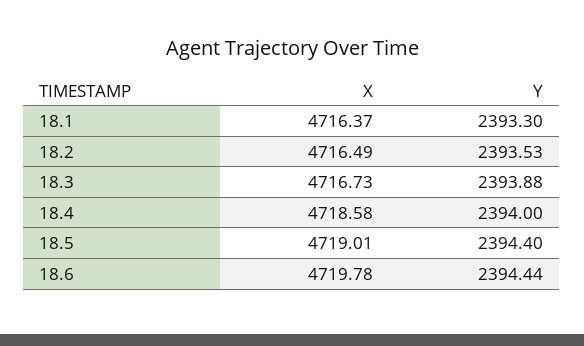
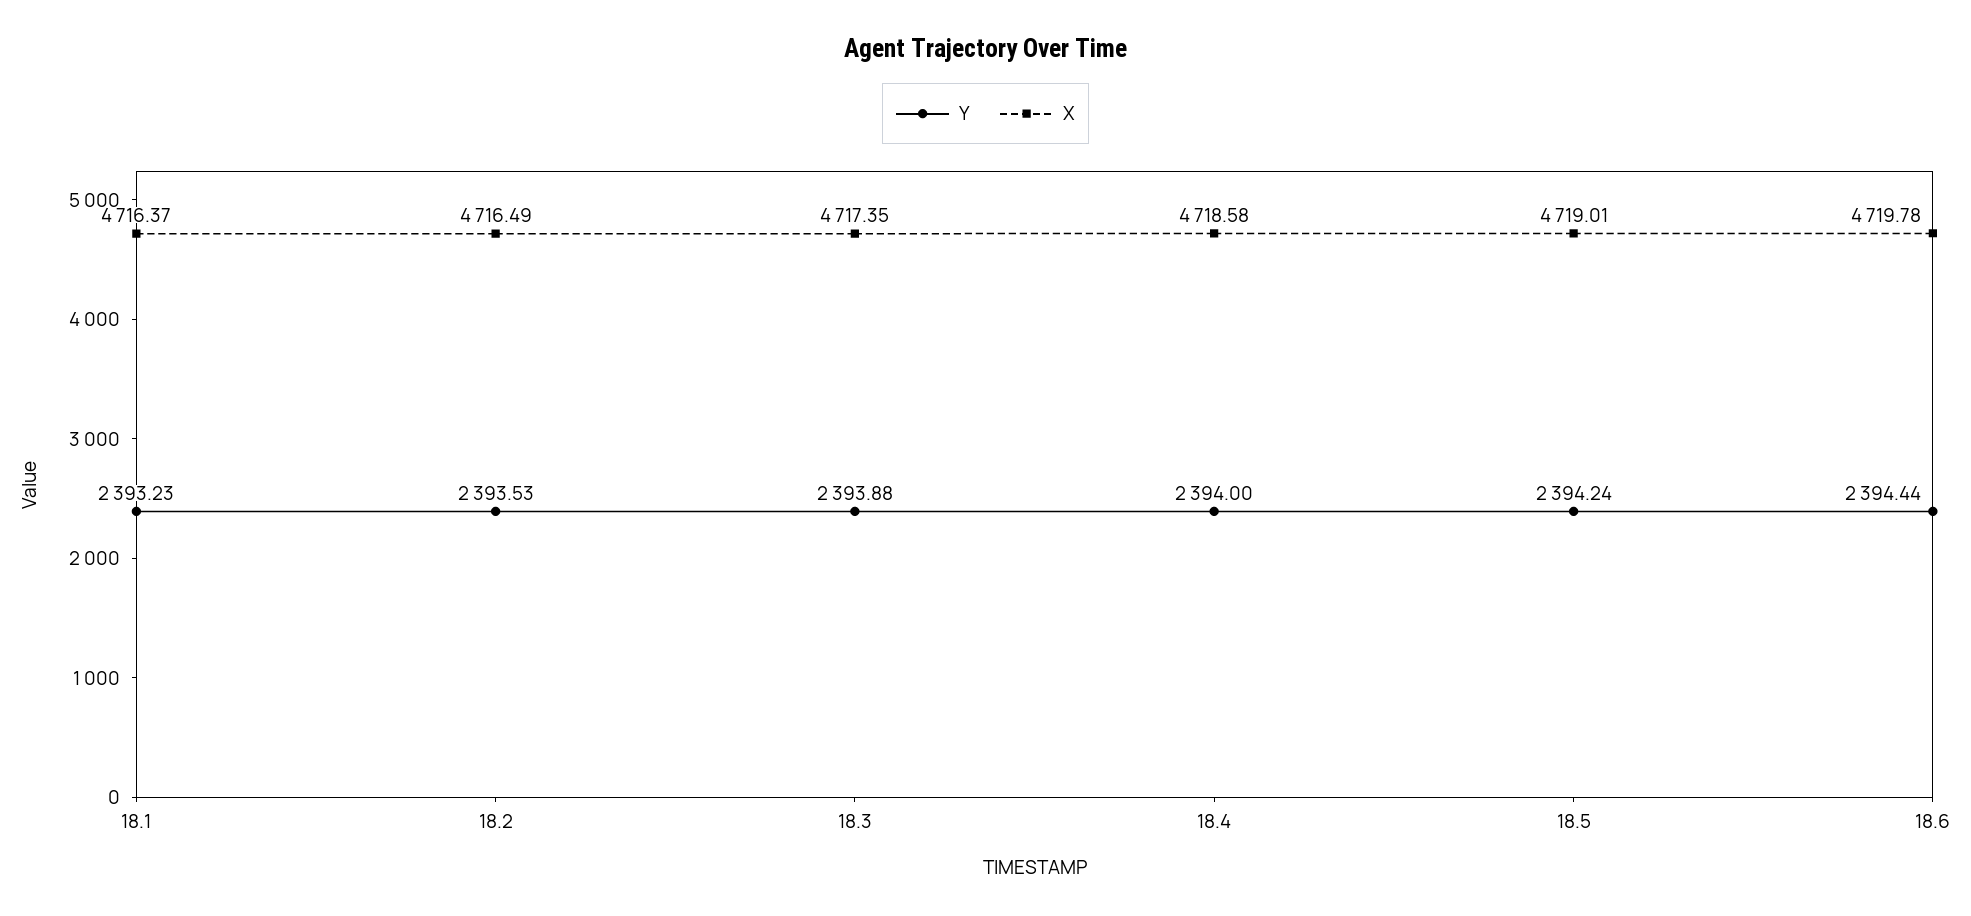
Y, 18.1: 2393.3 -> 2393.23
X, 18.3: 4716.73 -> 4717.35
Y, 18.5: 2394.4 -> 2394.24

